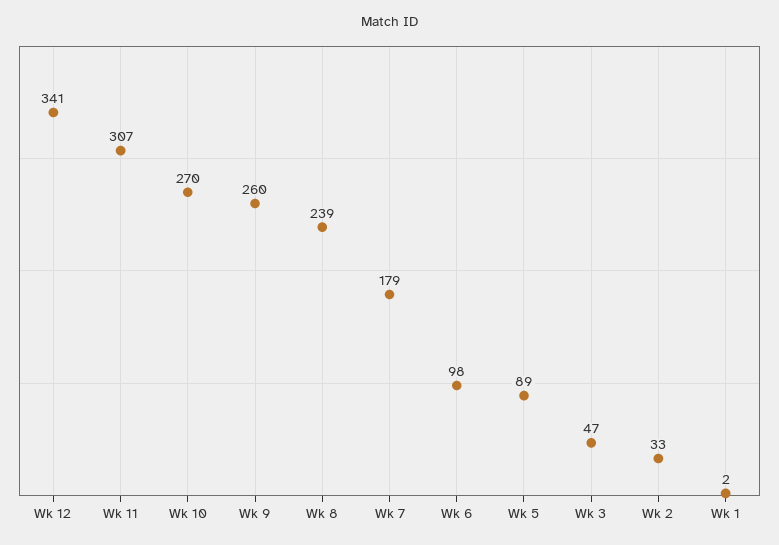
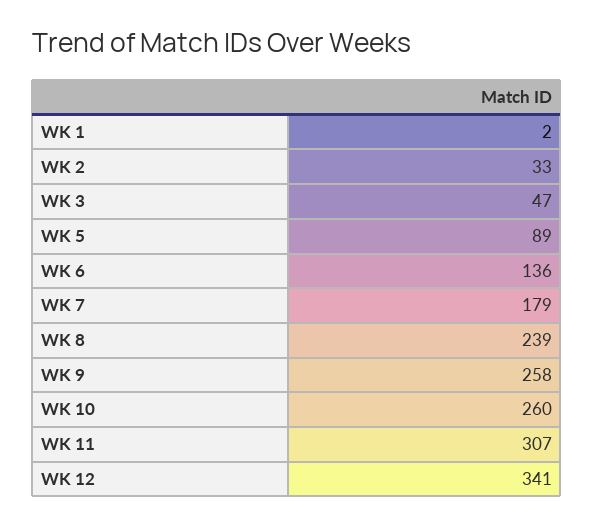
Wk 10: 270 -> 260
Wk 9: 260 -> 258
Wk 6: 98 -> 136

